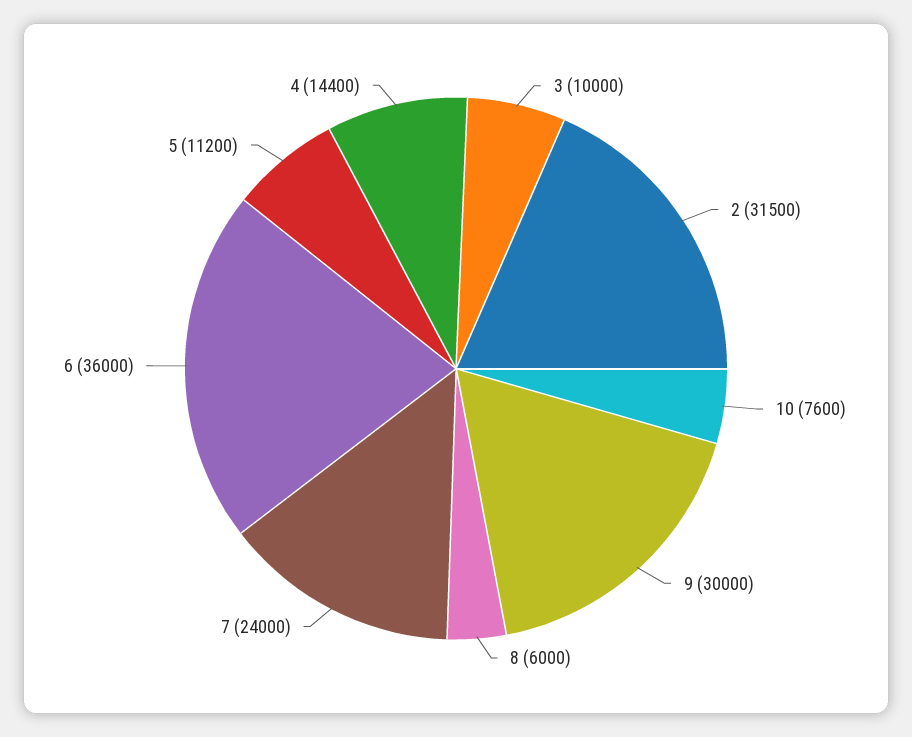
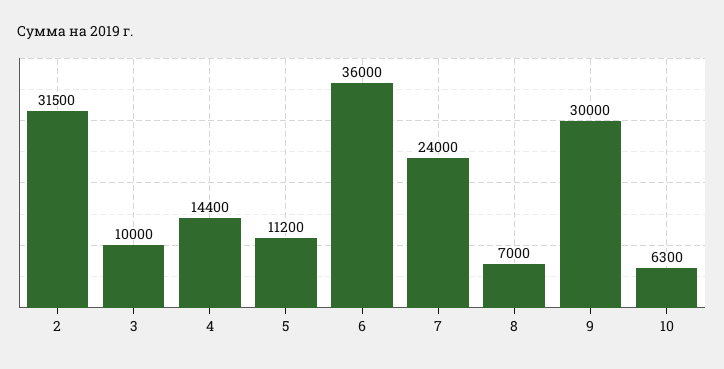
10: 7600 -> 6300
8: 6000 -> 7000

